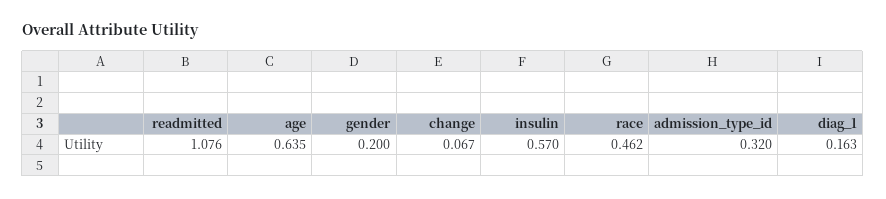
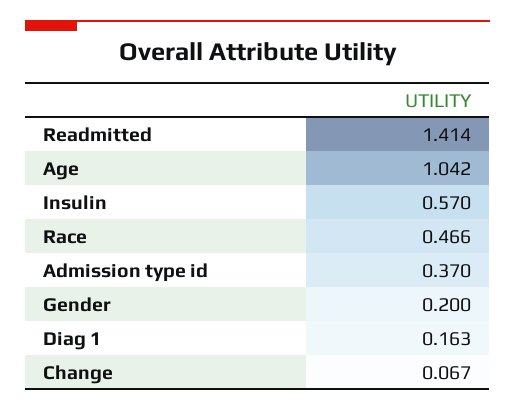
readmitted: 1.076 -> 1.414
age: 0.635 -> 1.042
race: 0.462 -> 0.466
admission_type_id: 0.32 -> 0.37

